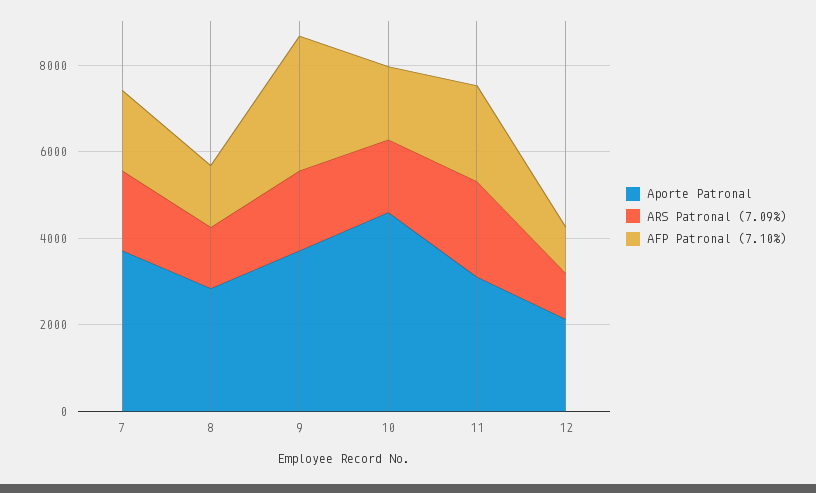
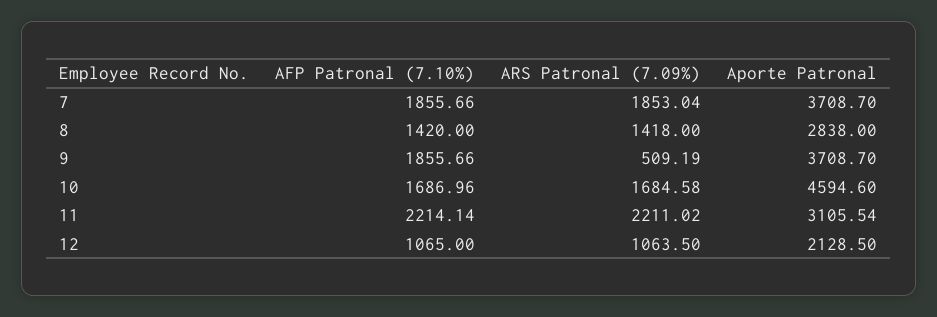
ARS Patronal (7.09%), 9: 2000 -> 509.19
AFP Patronal (7.10%), 9: 3000 -> 1855.66

